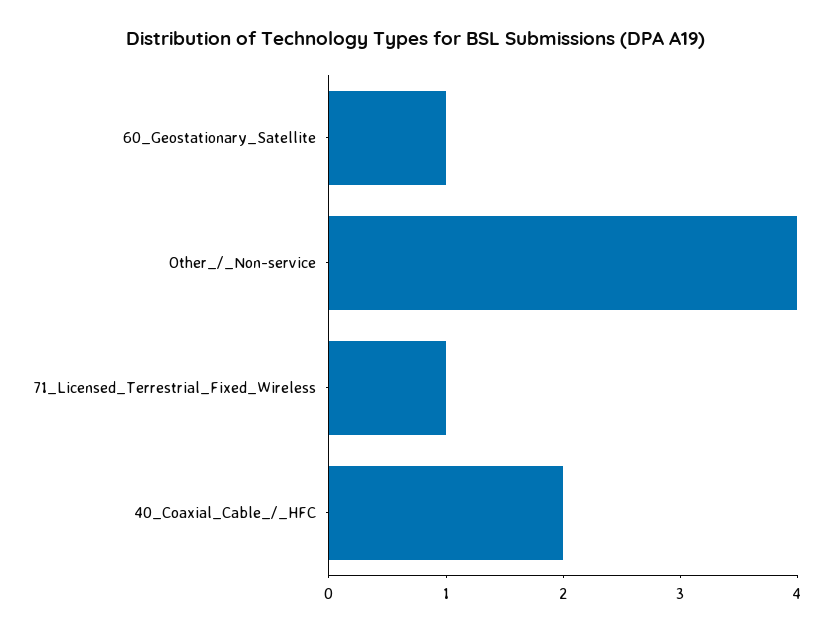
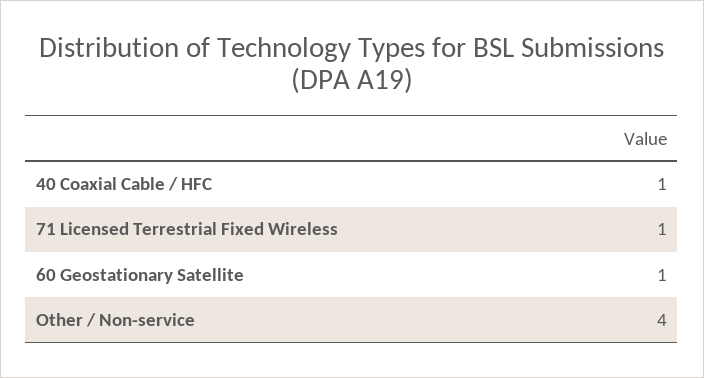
40_Coaxial_Cable_/_HFC: 2 -> 1

